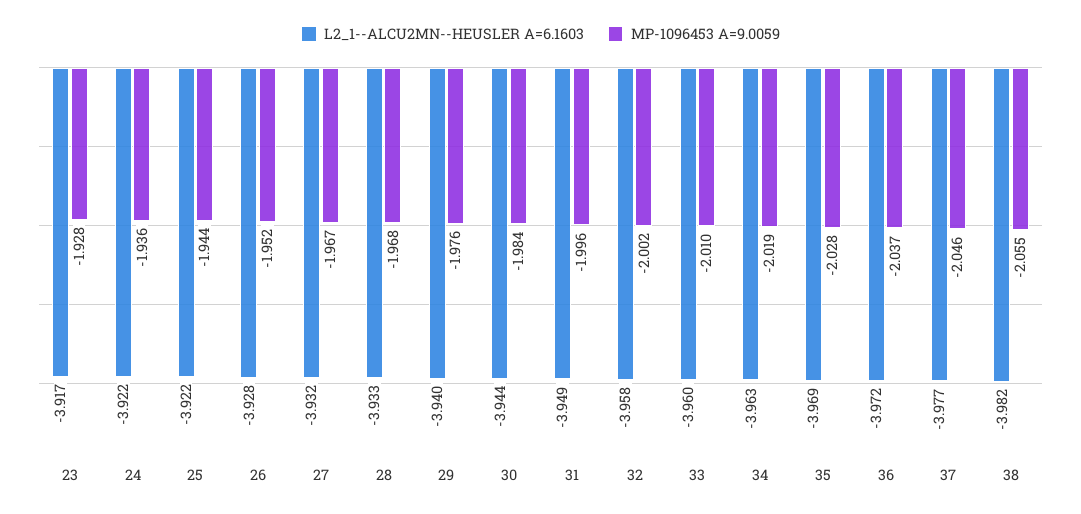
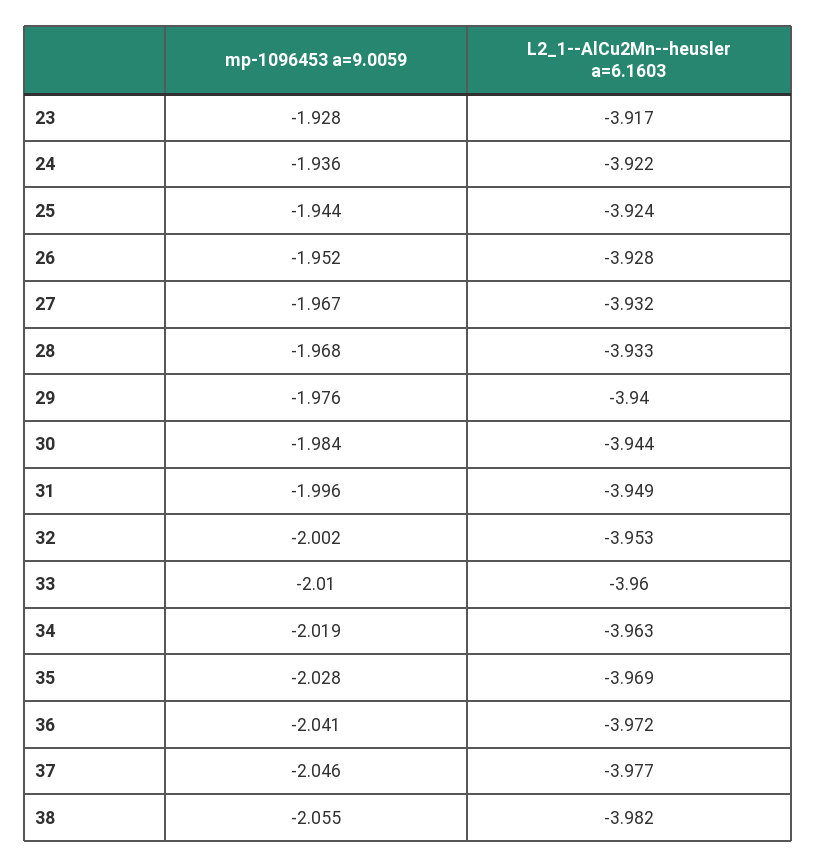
L2_1--ALCU2MN--HEUSLER A=6.1603, 25: -3.922 -> -3.924
L2_1--ALCU2MN--HEUSLER A=6.1603, 32: -3.958 -> -3.953
MP-1096453 A=9.0059, 36: -2.037 -> -2.041

